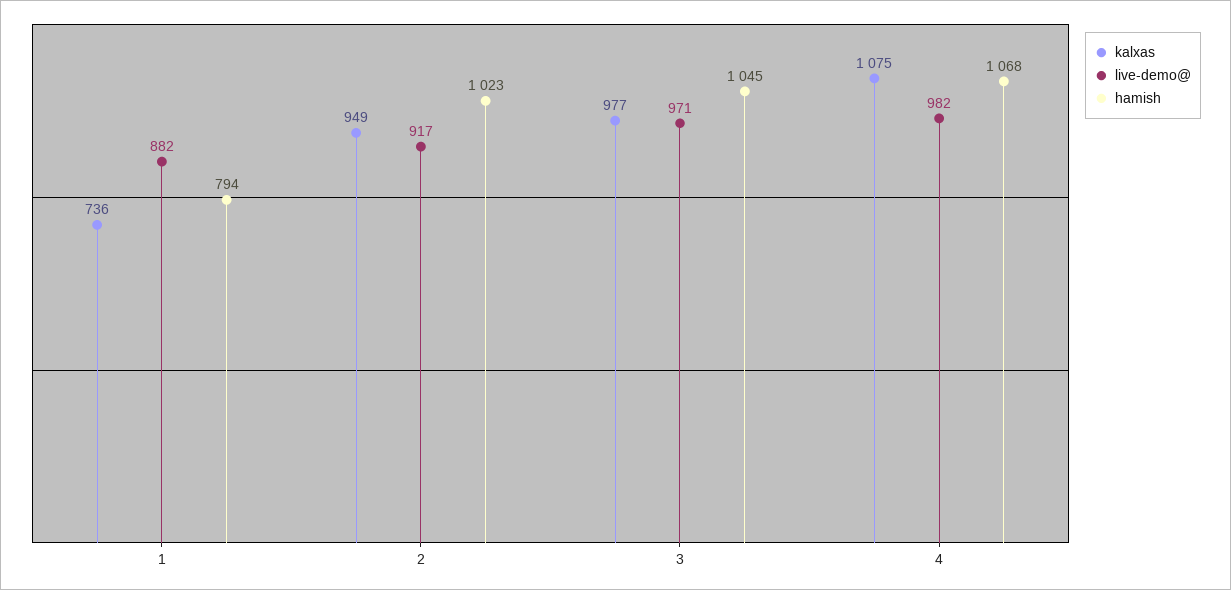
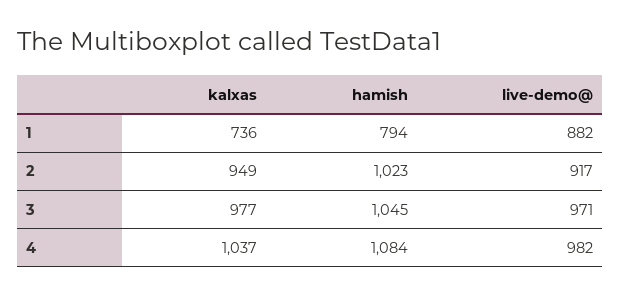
kalxas, 4: 1075 -> 1037
hamish, 4: 1068 -> 1084

